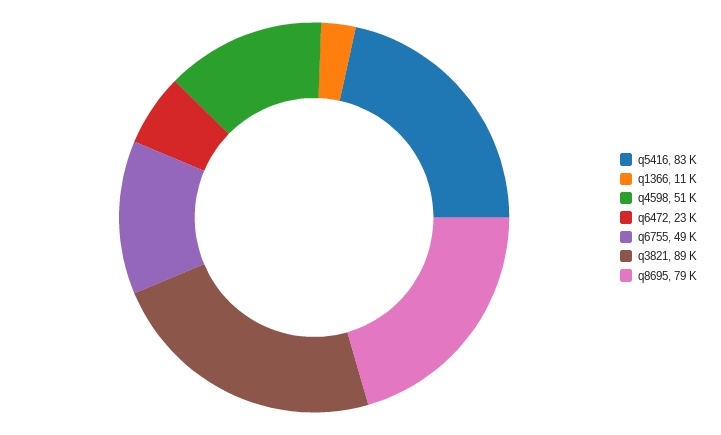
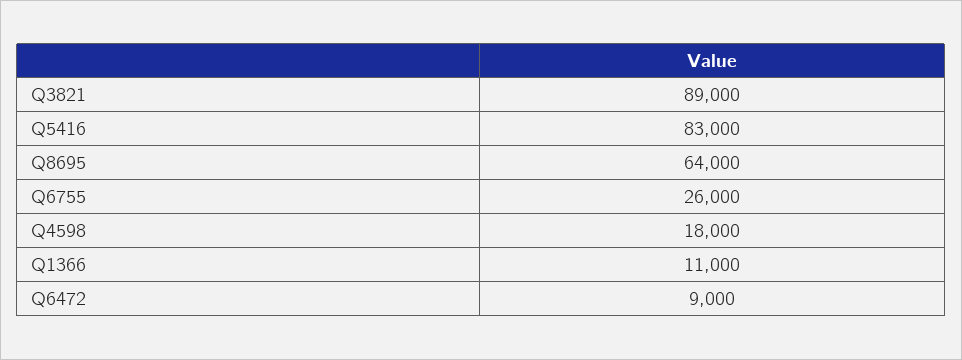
q4598: 51000 -> 18000
q6472: 23000 -> 9000
q6755: 49000 -> 26000
q8695: 79000 -> 64000

